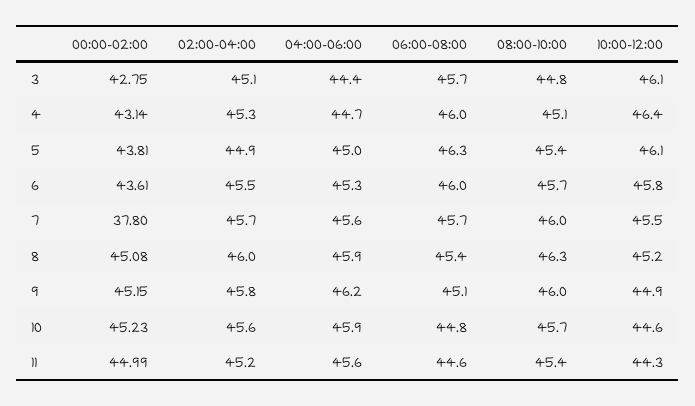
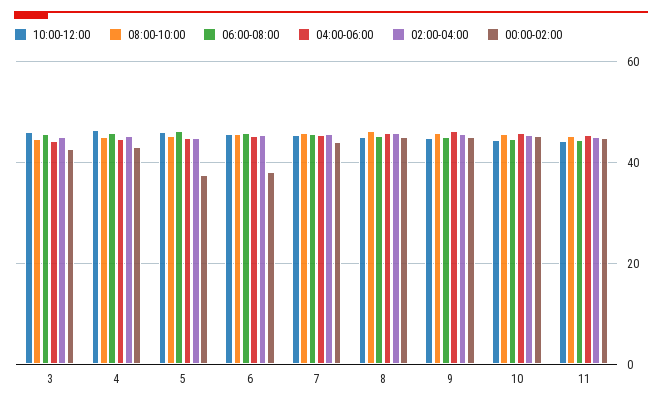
00:00-02:00, 5: 43.81 -> 38
00:00-02:00, 6: 43.61 -> 38
00:00-02:00, 7: 37.8 -> 44

